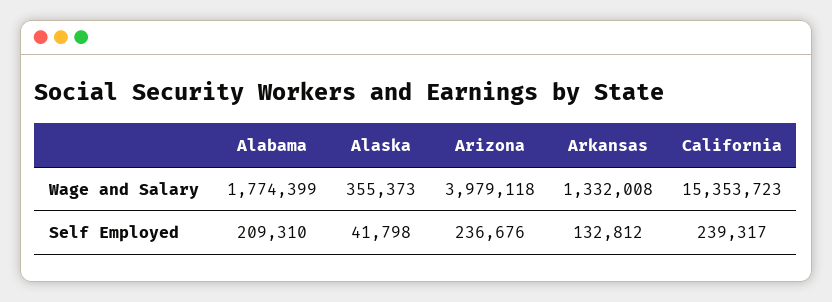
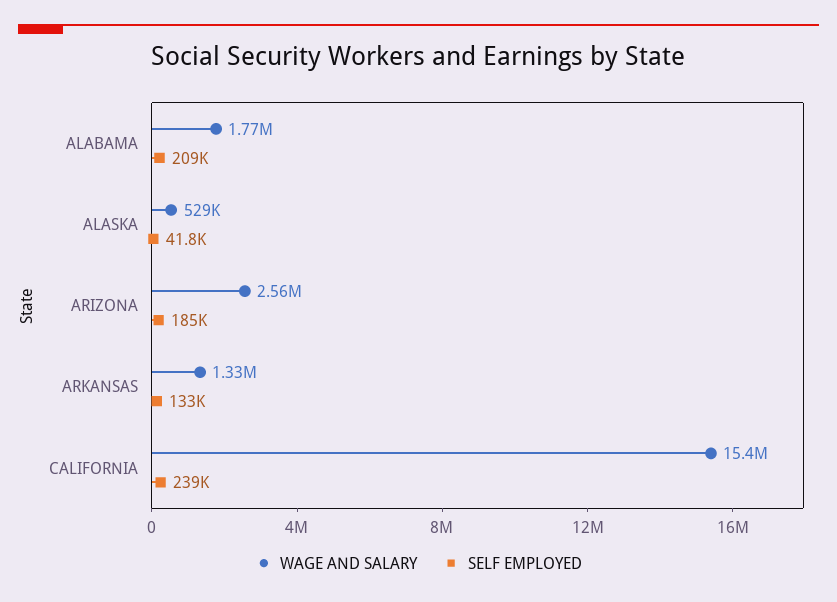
Wage and Salary, Alaska: 355373 -> 529000
Wage and Salary, Arizona: 3979118 -> 2560000
Self Employed, Arizona: 236676 -> 185000

